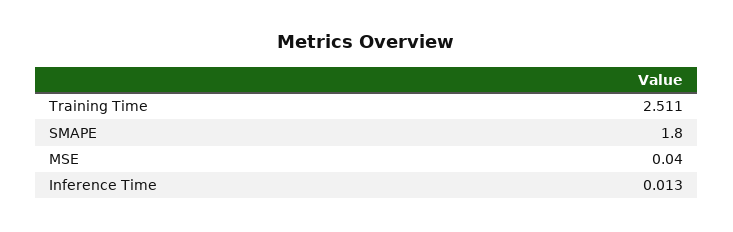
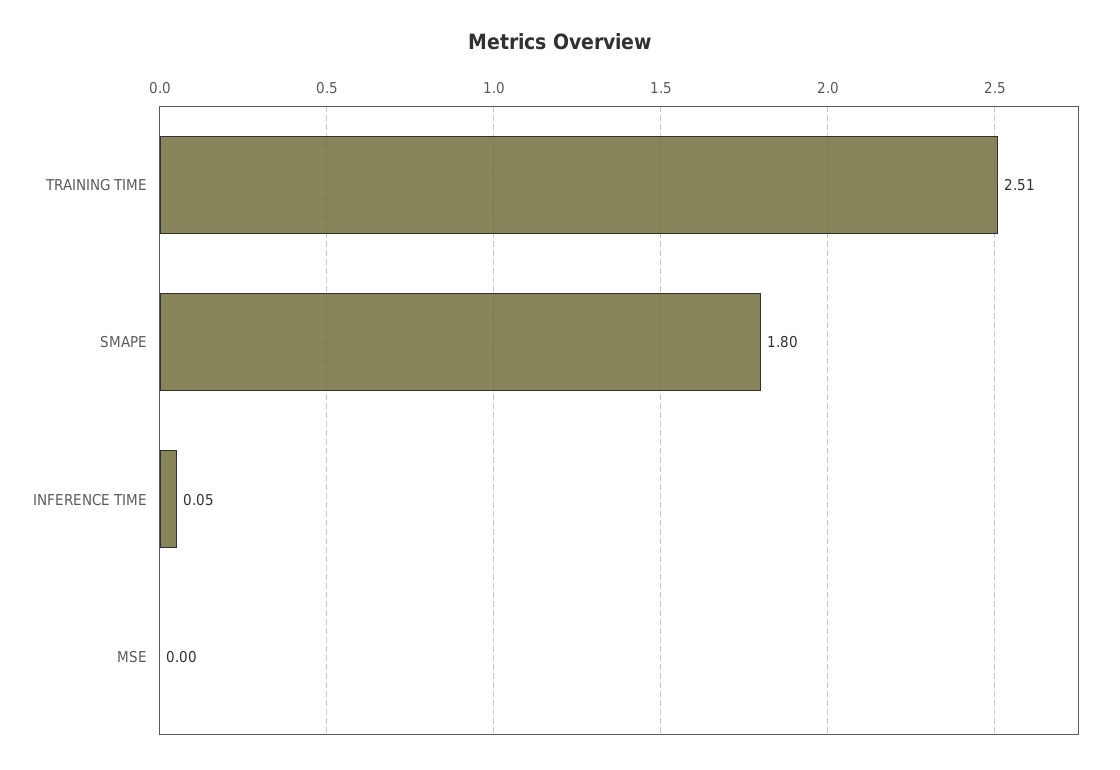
MSE: 0.04 -> 0
Inference Time: 0.013 -> 0.05

